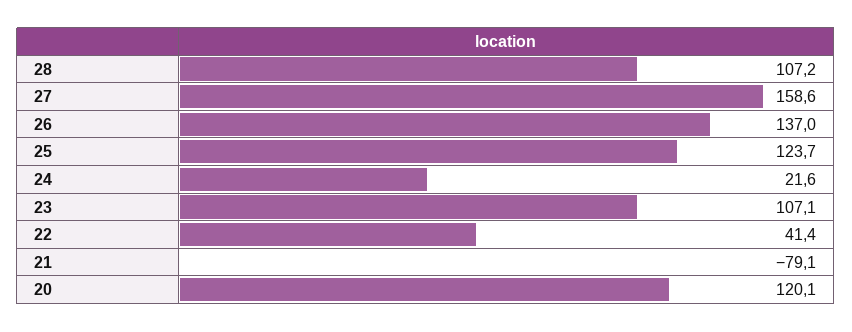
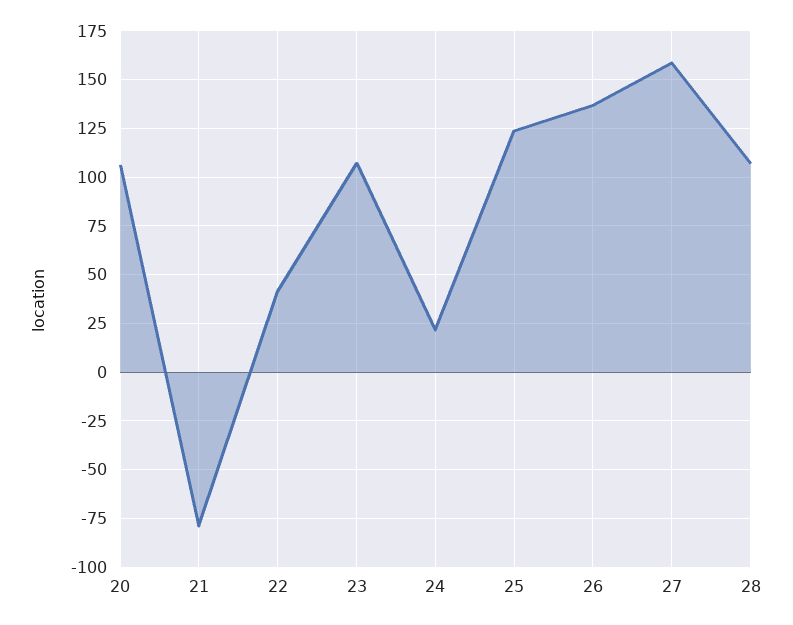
20: 120.1 -> 105

